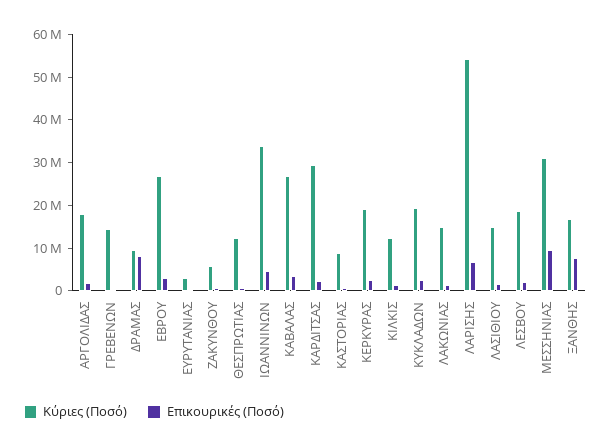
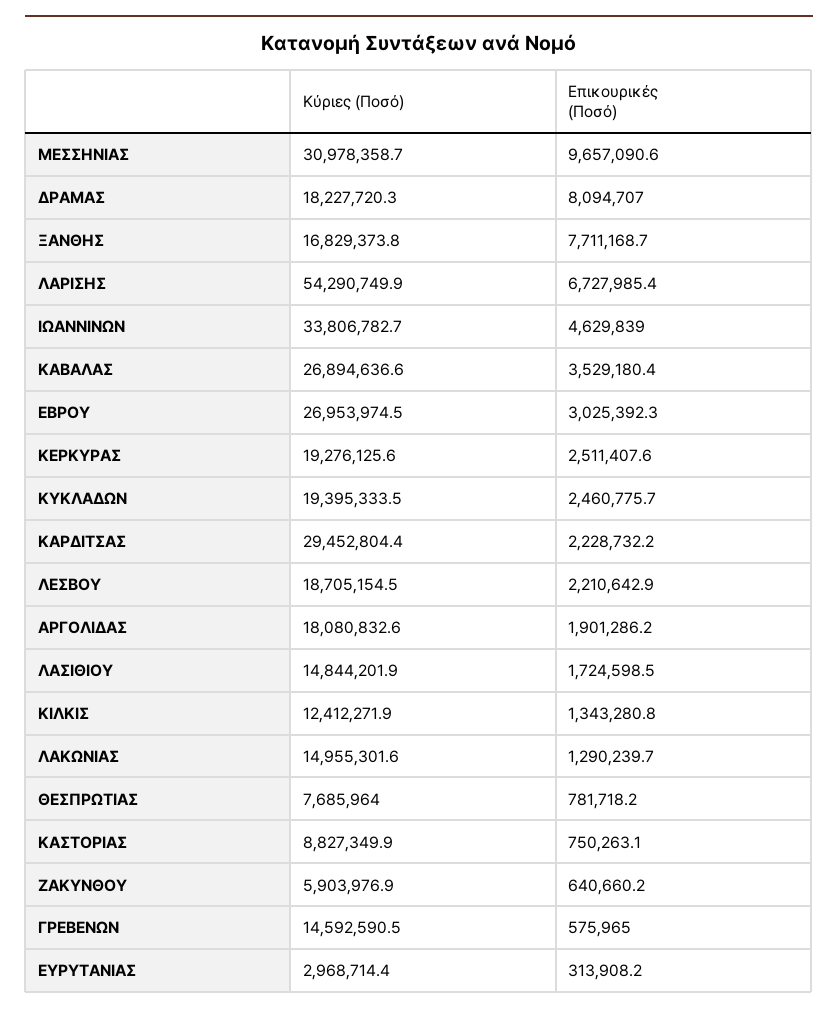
Κύριες (Ποσό), ΔΡΑΜΑΣ: 10000000 -> 18227720.3
Κύριες (Ποσό), ΘΕΣΠΡΩΤΙΑΣ: 12000000 -> 7685964

